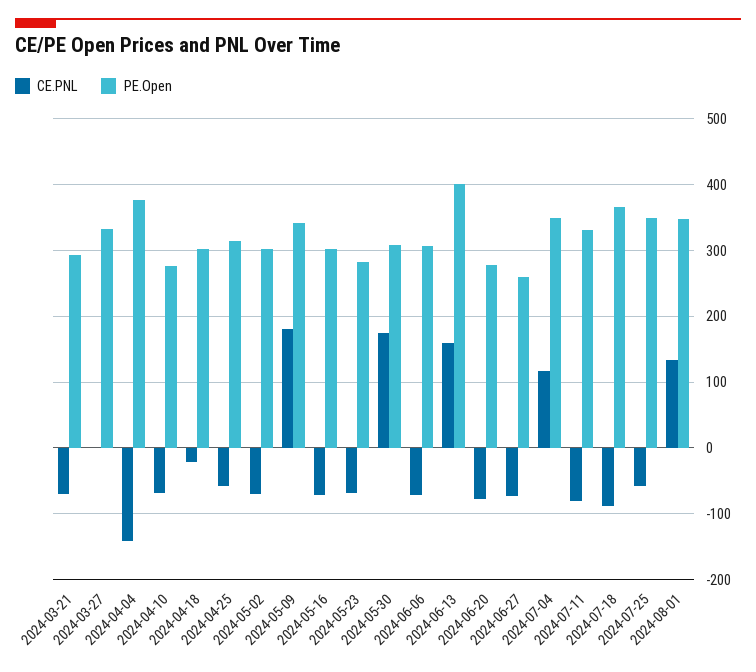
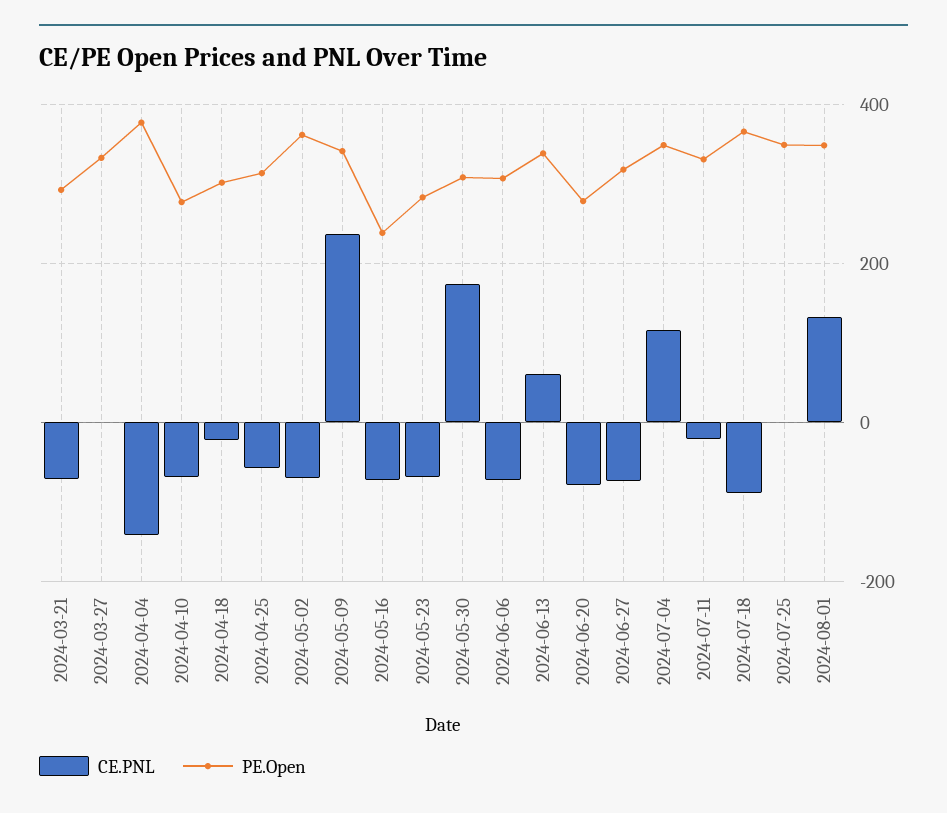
PE.Open, 2024-05-02: 300 -> 360
CE.PNL, 2024-05-09: 180 -> 240
PE.Open, 2024-05-16: 300 -> 240
CE.PNL, 2024-06-13: 160 -> 60
PE.Open, 2024-06-13: 400 -> 340
PE.Open, 2024-06-27: 260 -> 320
CE.PNL, 2024-07-11: -80 -> -20
CE.PNL, 2024-07-25: -60 -> 0

